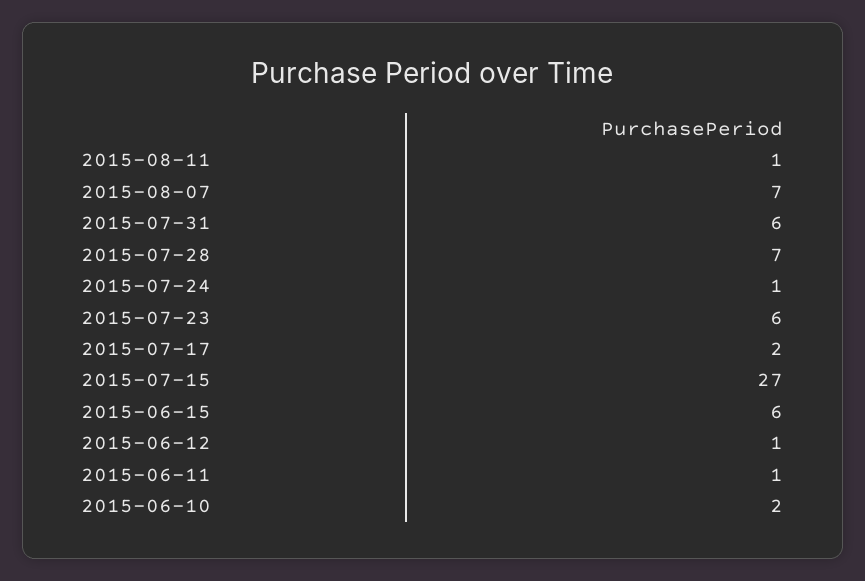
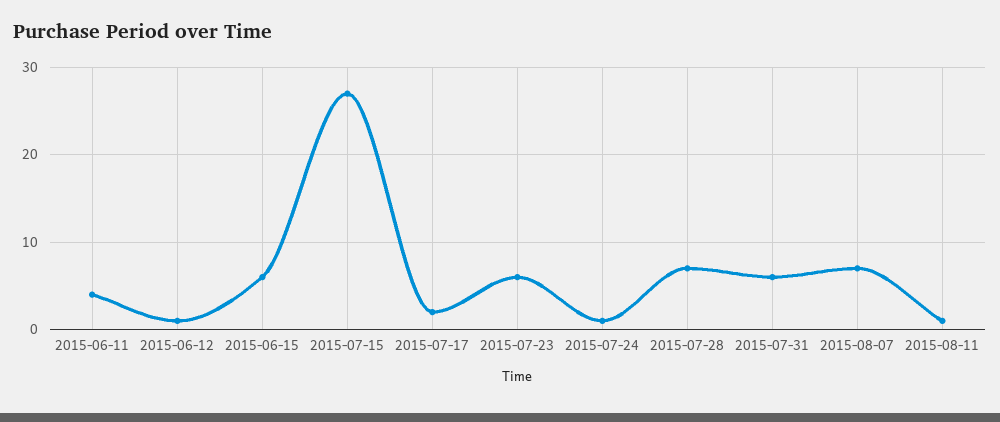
2015-06-11: 1 -> 4
2015-06-10: 2 -> none

